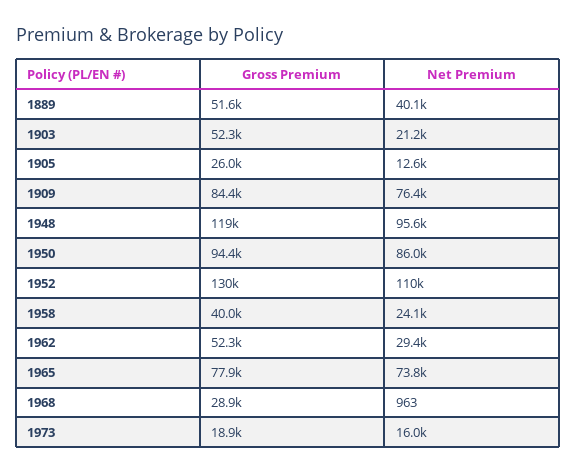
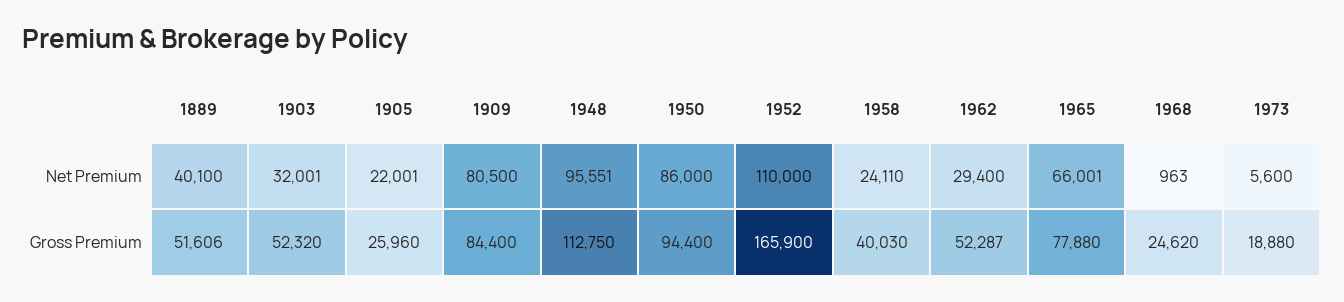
Net Premium, 1903: 21200 -> 32001
Net Premium, 1905: 12600 -> 22001
Net Premium, 1909: 76400 -> 80500
Gross Premium, 1948: 119000 -> 112750
Gross Premium, 1952: 130000 -> 165900
Net Premium, 1965: 73800 -> 66001
Gross Premium, 1968: 28900 -> 24620
Net Premium, 1973: 16000 -> 5600

